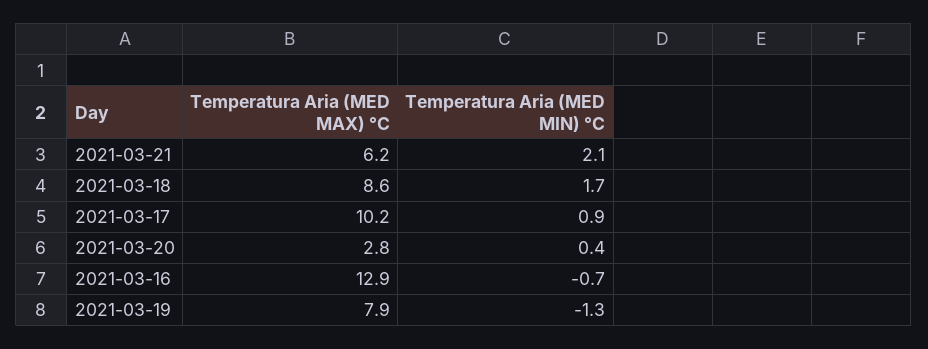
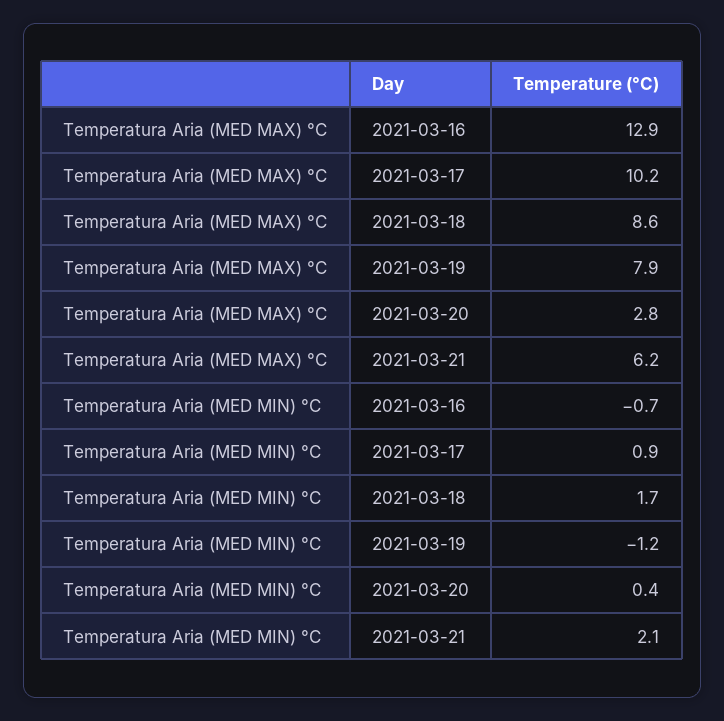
Temperatura Aria (MED MIN) °C, 2021-03-19: -1.3 -> -1.2

